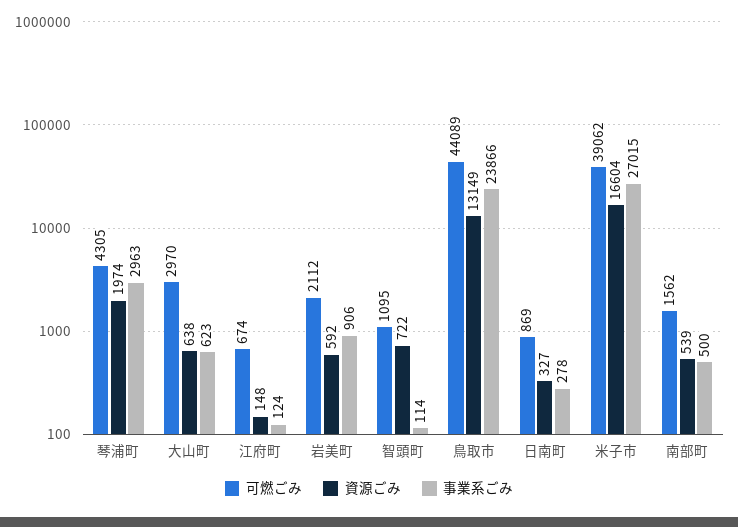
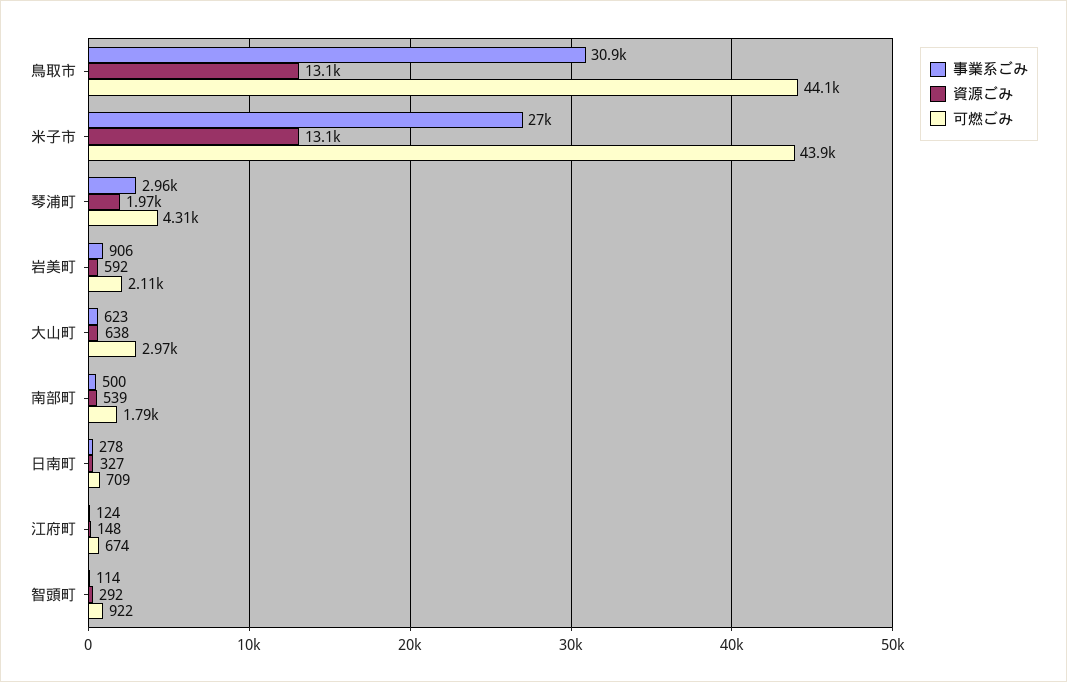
可燃ごみ, 智頭町: 1095 -> 922
資源ごみ, 智頭町: 722 -> 292
事業系ごみ, 鳥取市: 23866 -> 30900
可燃ごみ, 日南町: 869 -> 709
可燃ごみ, 米子市: 39062 -> 43900
資源ごみ, 米子市: 16604 -> 13100
可燃ごみ, 南部町: 1562 -> 1790

